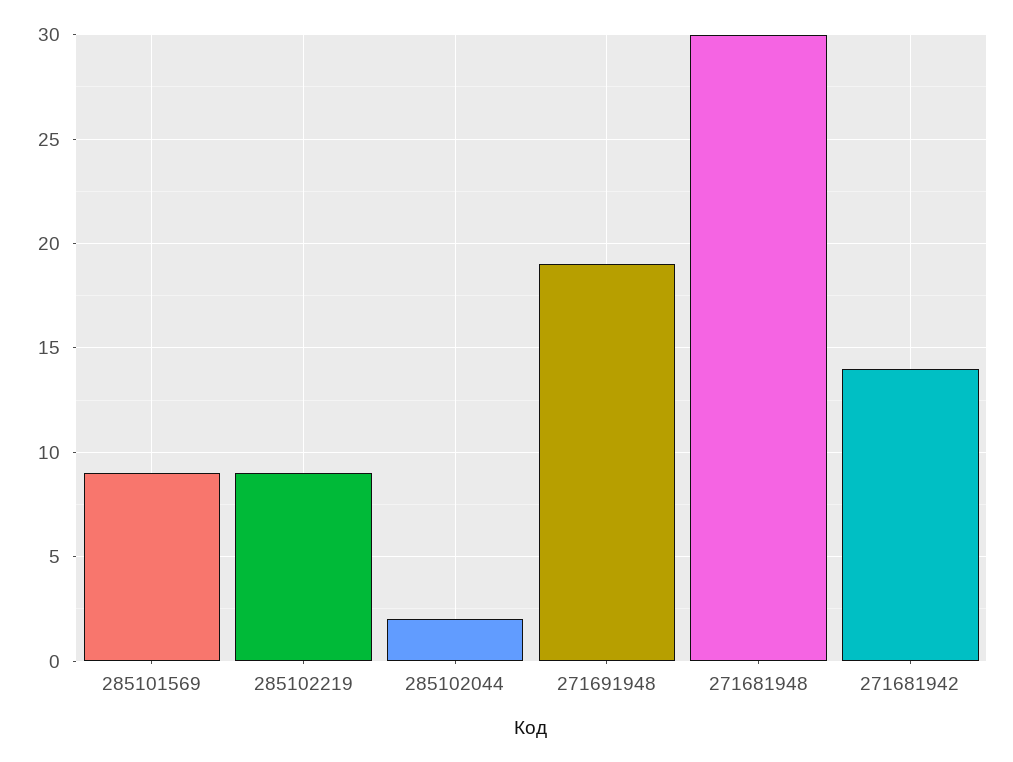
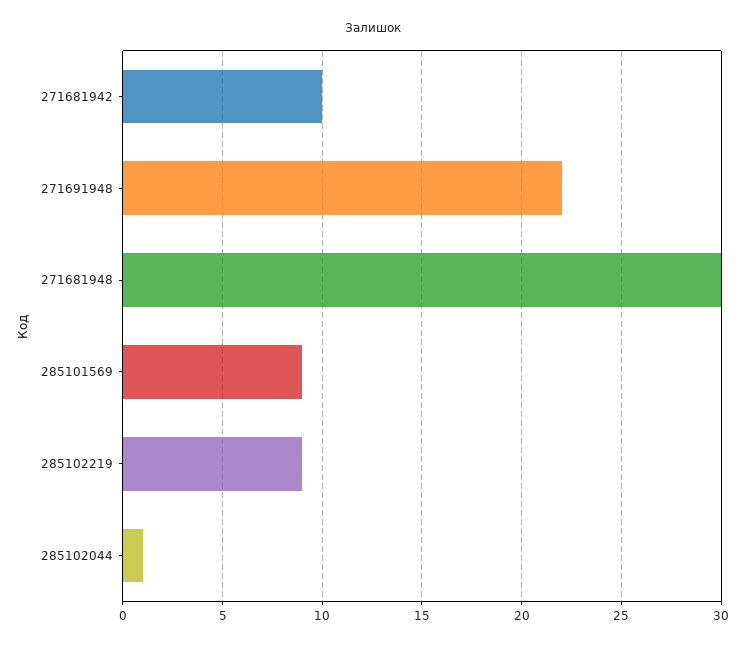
285102044: 2 -> 1
271691948: 19 -> 22
271681942: 14 -> 10

